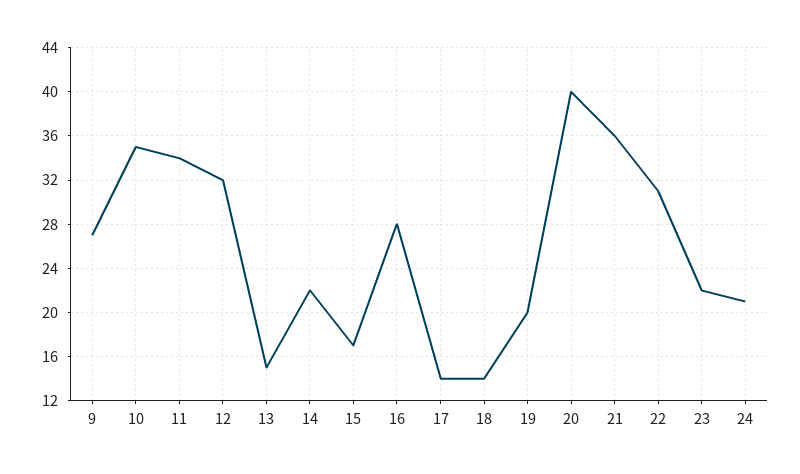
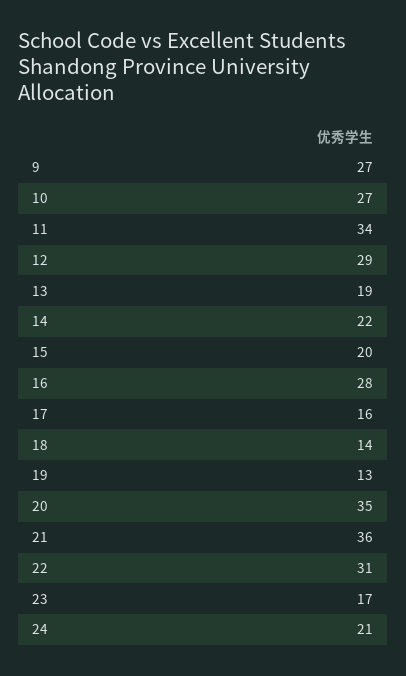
10: 35 -> 27
12: 32 -> 29
13: 15 -> 19
15: 17 -> 20
17: 14 -> 16
19: 20 -> 13
20: 40 -> 35
23: 22 -> 17

